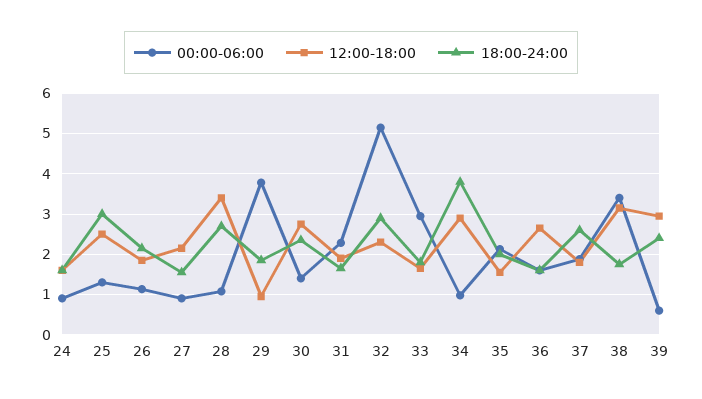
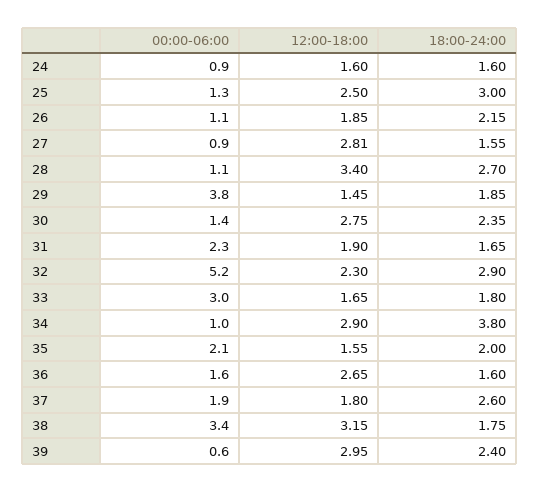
12:00-18:00, 27: 2.2 -> 2.81
12:00-18:00, 29: 1 -> 1.45

